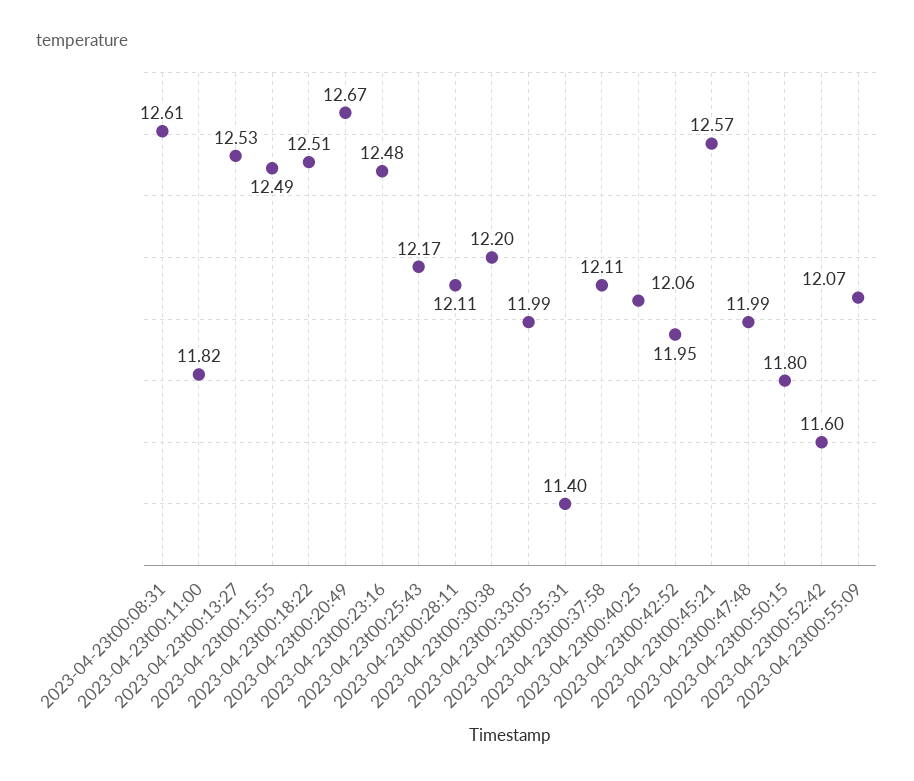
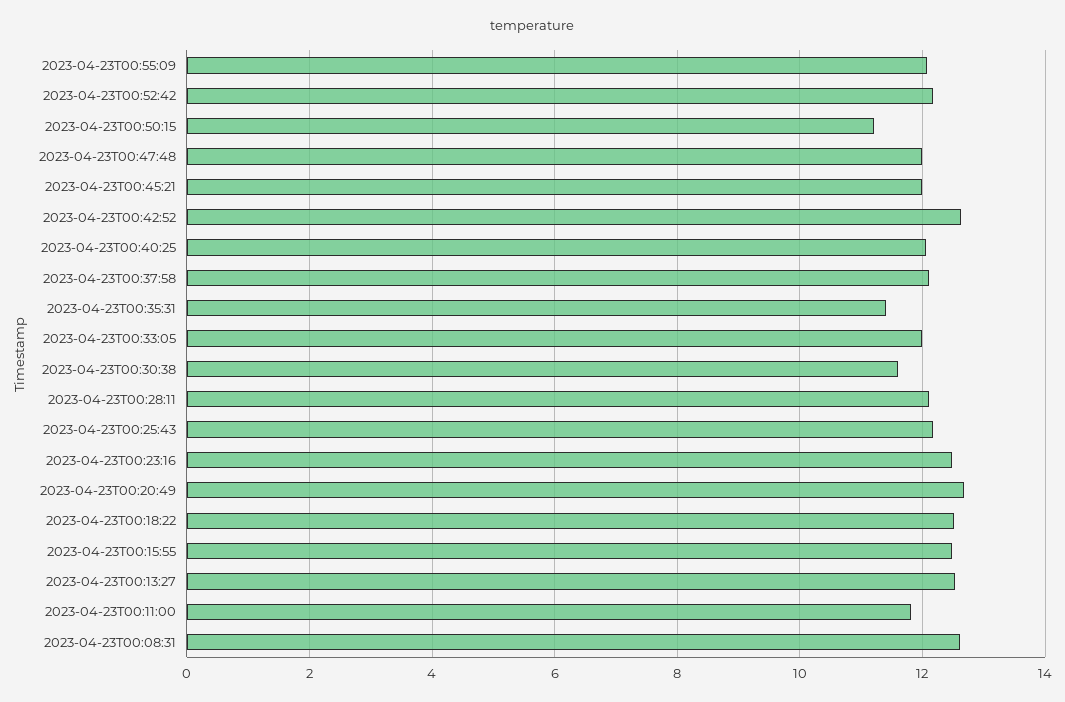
2023-04-23t00:30:38: 12.2 -> 11.6
2023-04-23t00:42:52: 11.95 -> 12.6
2023-04-23t00:45:21: 12.57 -> 12
2023-04-23t00:50:15: 11.8 -> 11.2
2023-04-23t00:52:42: 11.6 -> 12.2

